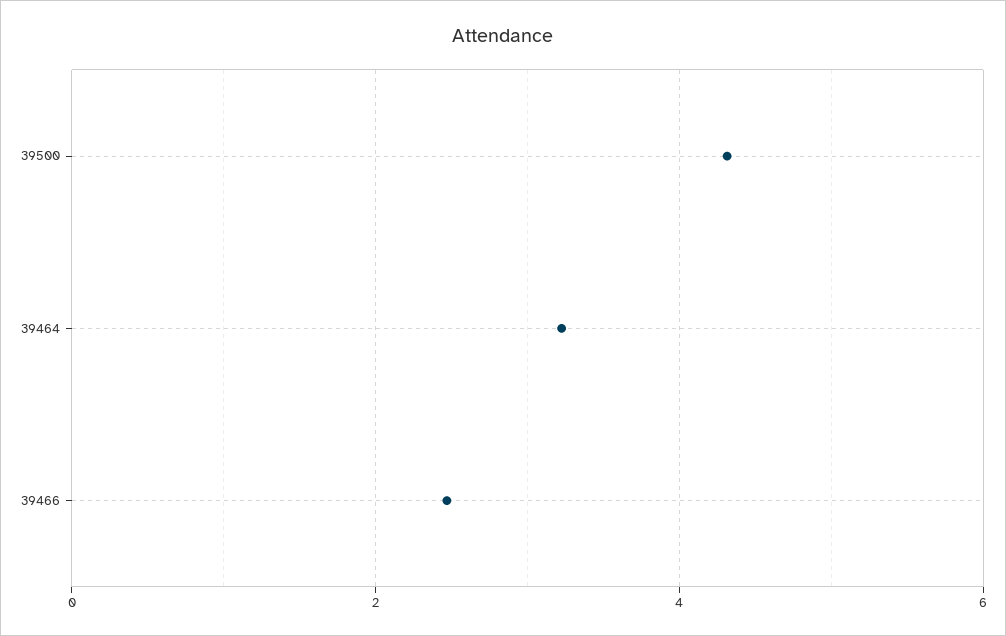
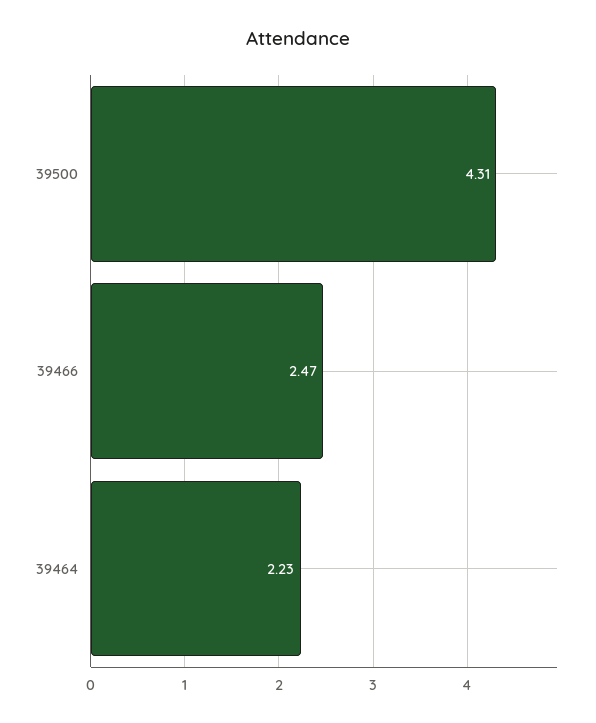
39464: 3.2 -> 2.23

